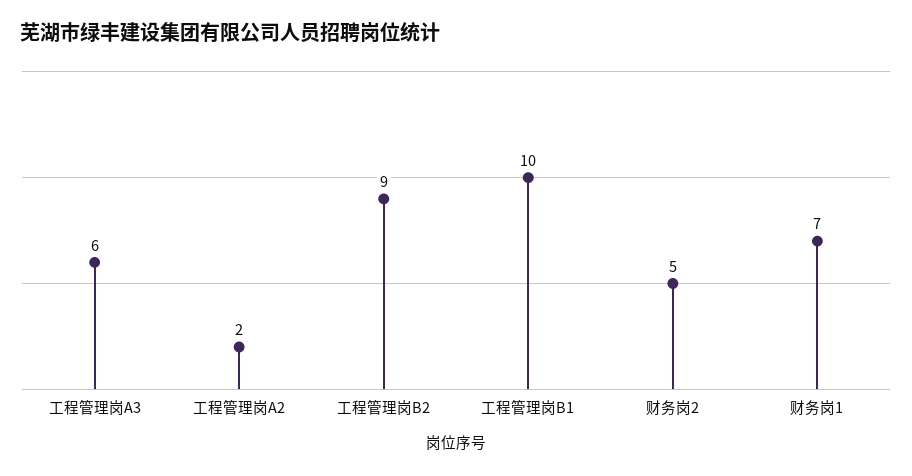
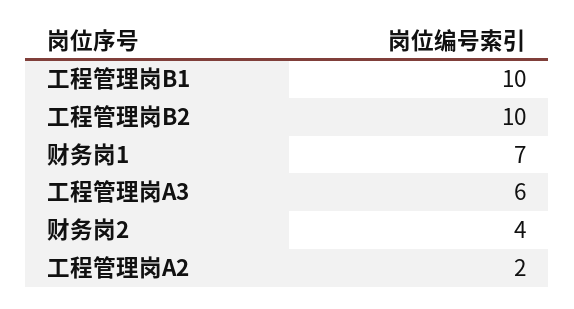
工程管理岗B2: 9 -> 10
财务岗2: 5 -> 4

